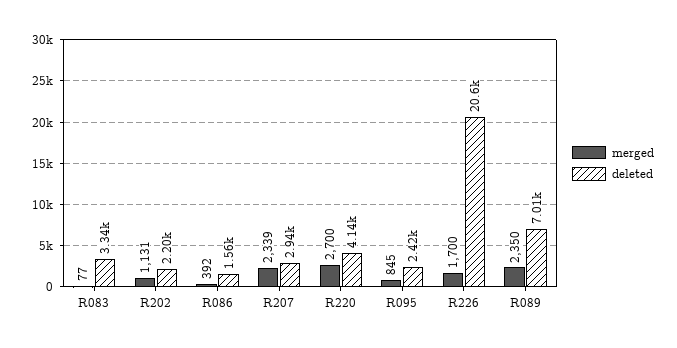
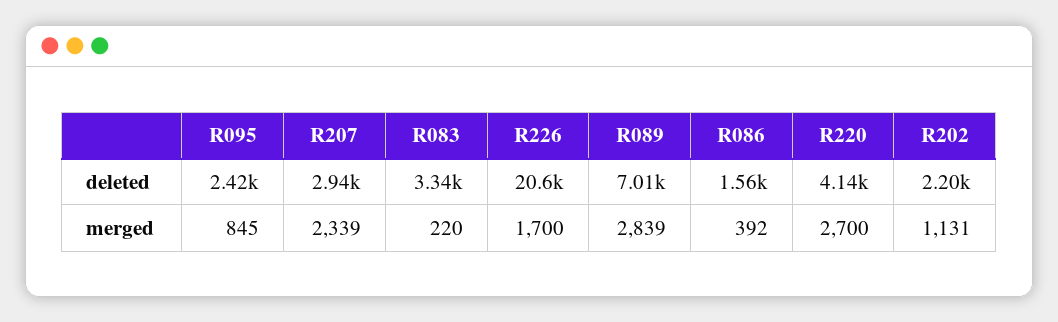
merged, R083: 77 -> 220
merged, R089: 2350 -> 2839

